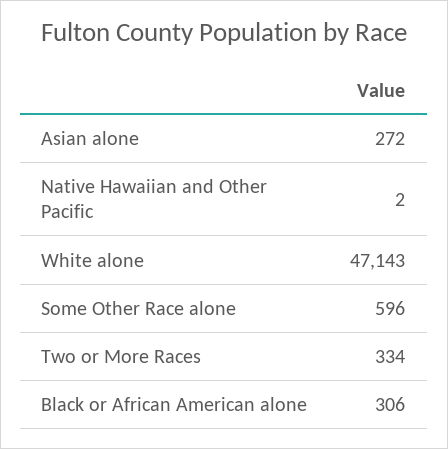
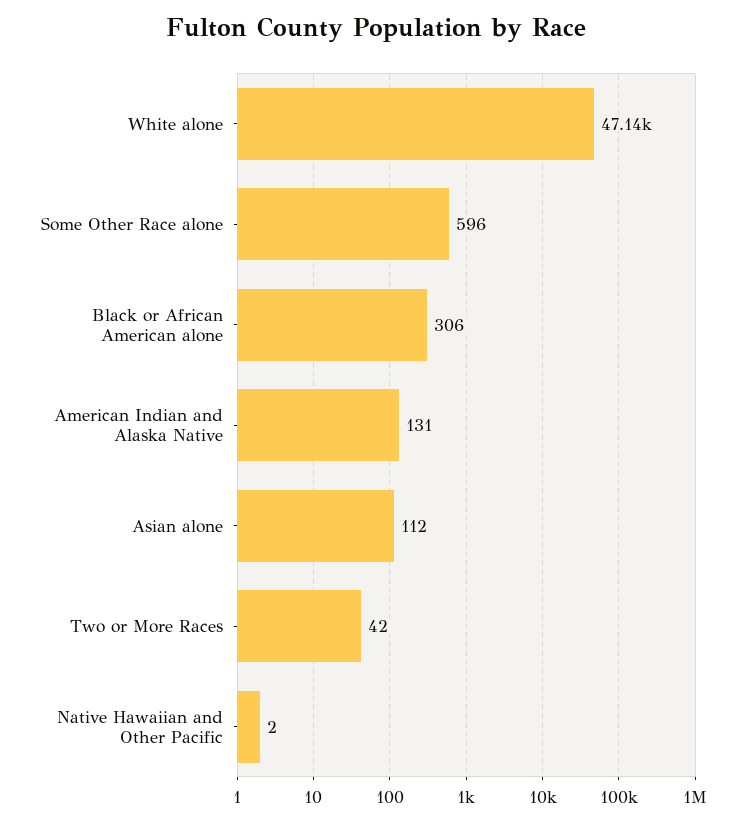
Asian alone: 272 -> 112
Two or More Races: 334 -> 42
American Indian and Alaska Native: none -> 131

